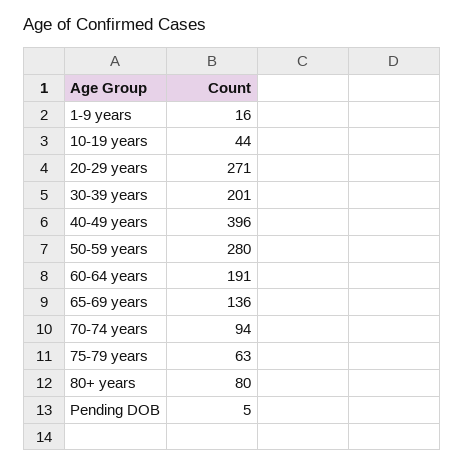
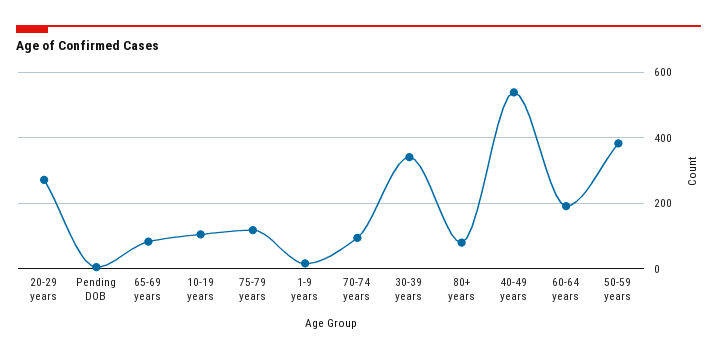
10-19 years: 44 -> 100
30-39 years: 201 -> 340
40-49 years: 396 -> 540
50-59 years: 280 -> 380
65-69 years: 136 -> 80
75-79 years: 63 -> 120

